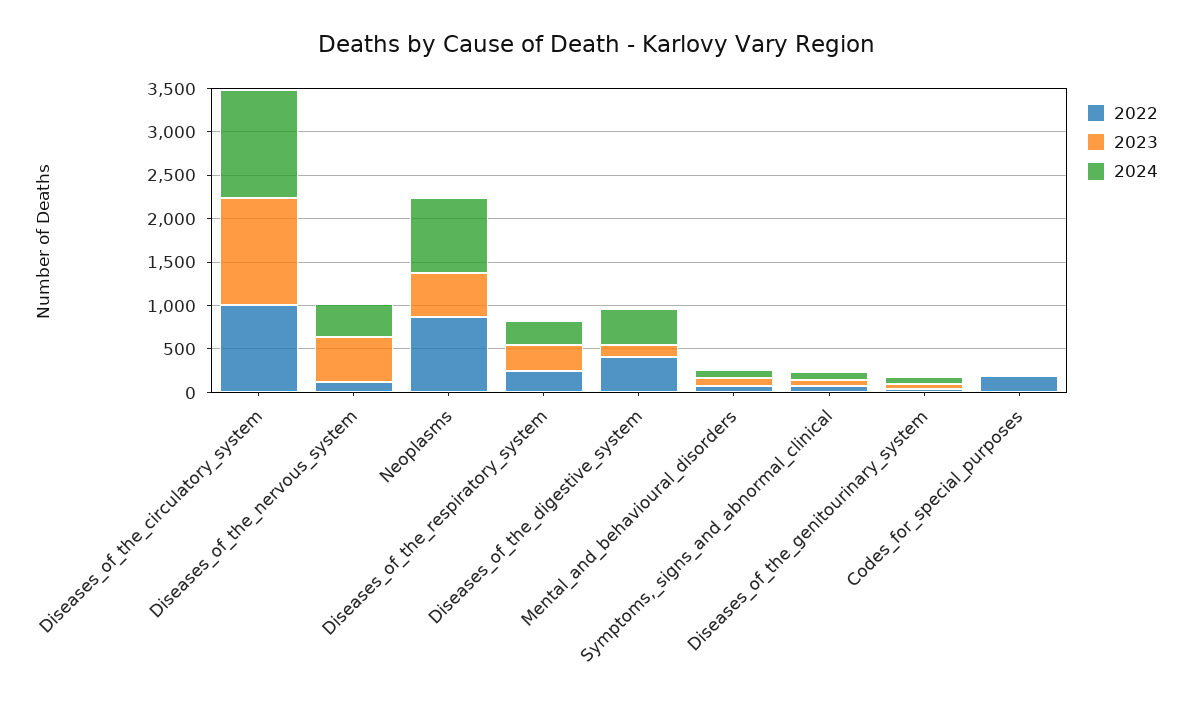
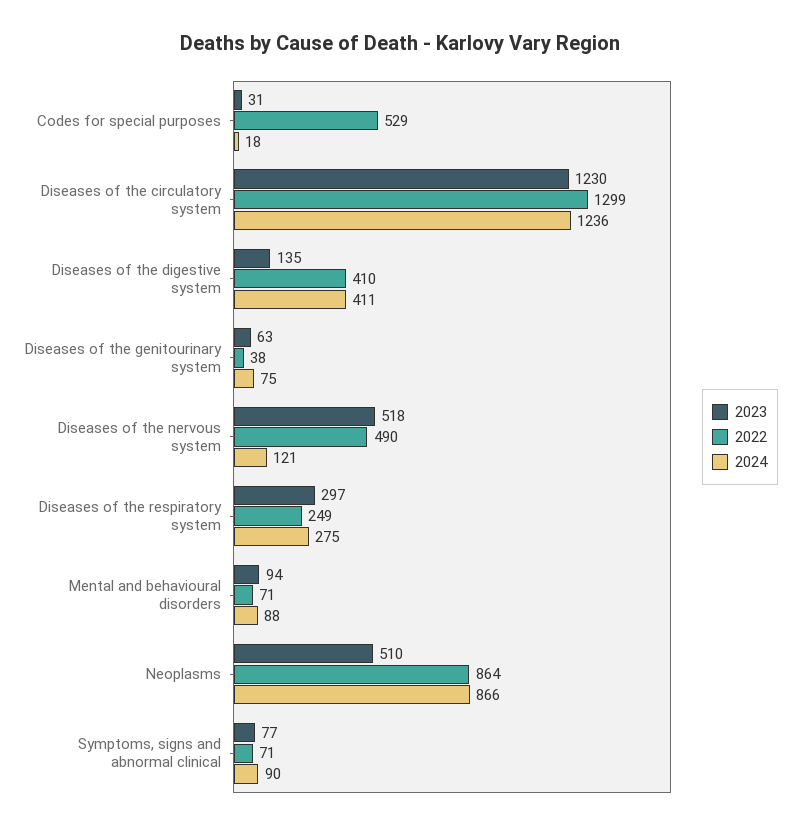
2022, Diseases_of_the_circulatory_system: 1000 -> 1299
2022, Diseases_of_the_nervous_system: 100 -> 490
2024, Diseases_of_the_nervous_system: 400 -> 121
2022, Codes_for_special_purposes: 200 -> 529

